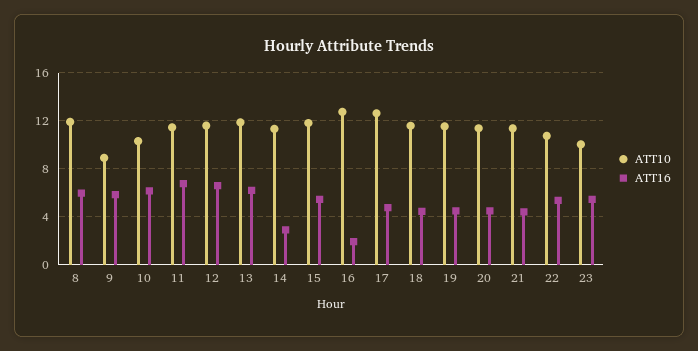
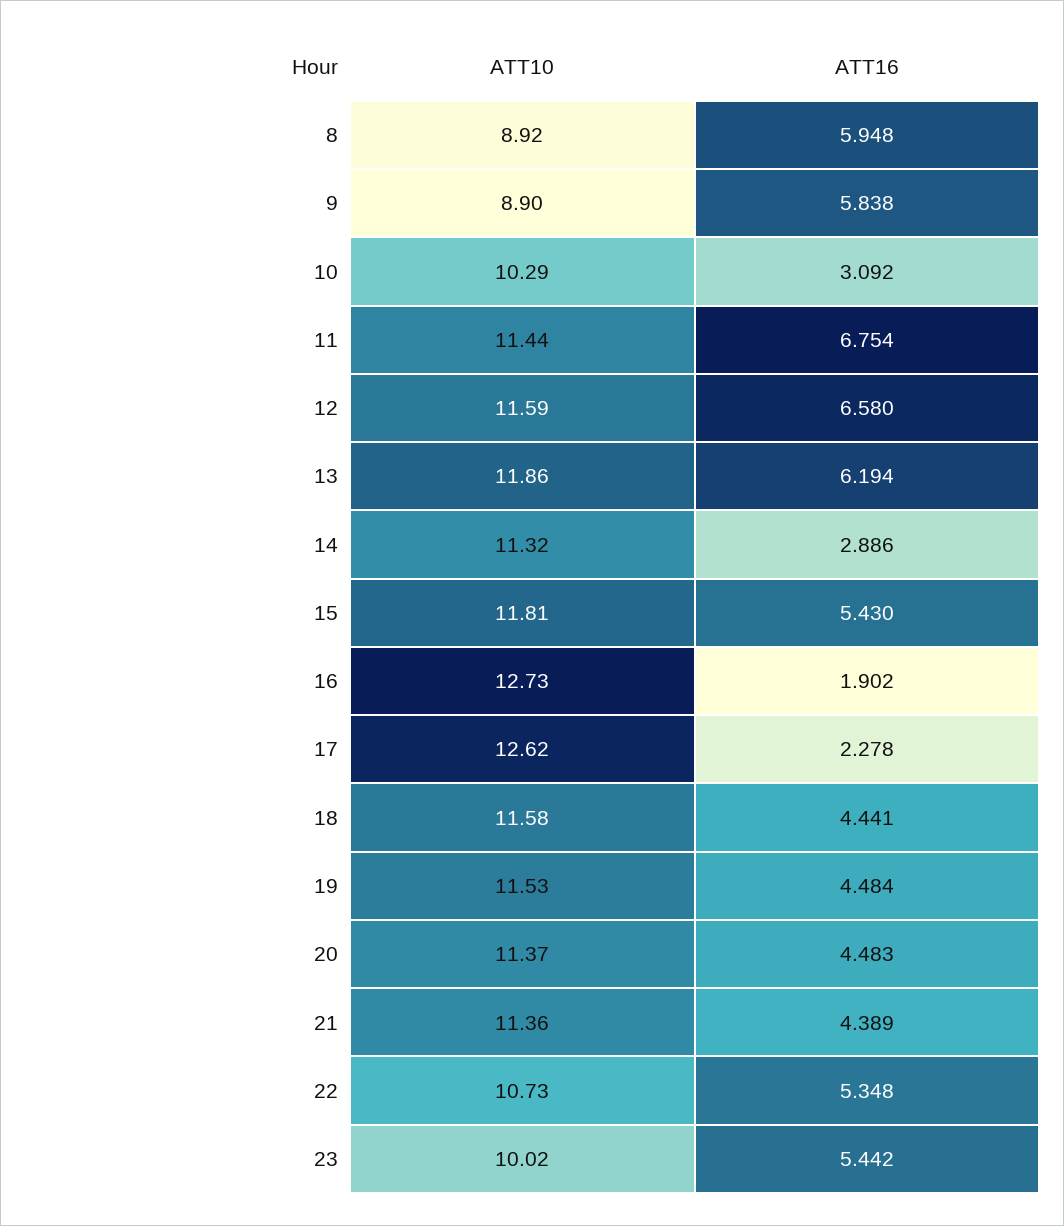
ATT10, 8: 12 -> 8.92
ATT16, 10: 6 -> 3.092
ATT16, 17: 5 -> 2.278

